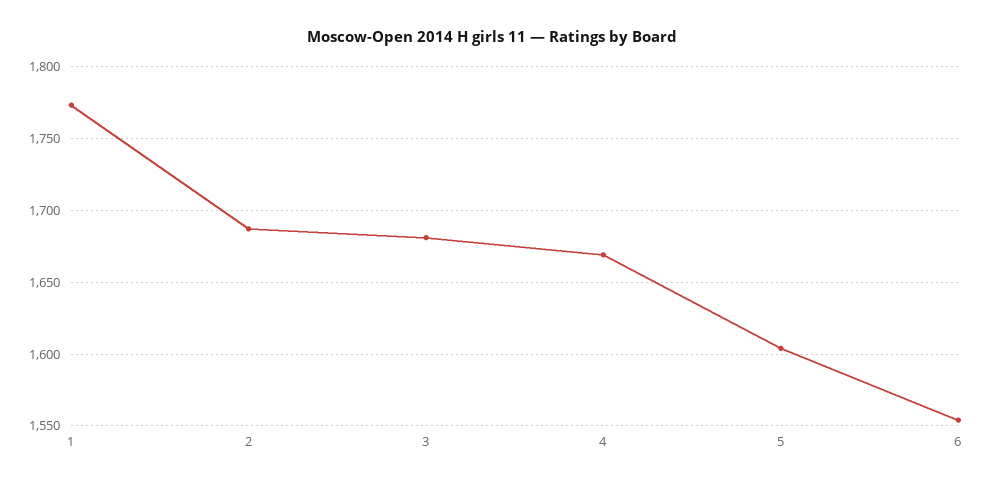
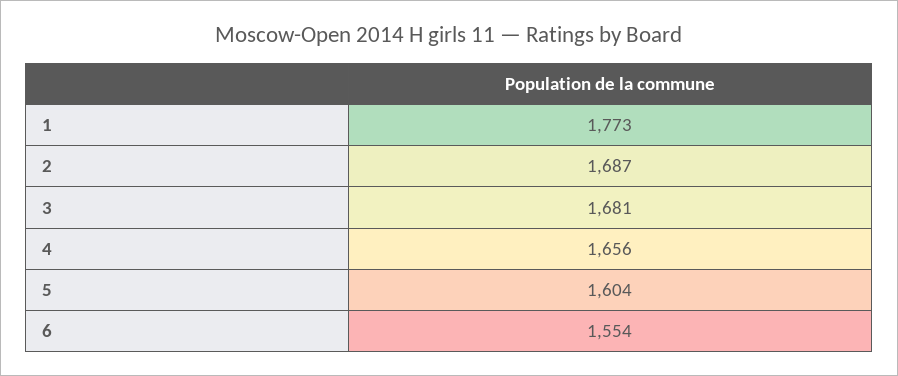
4: 1670 -> 1656

